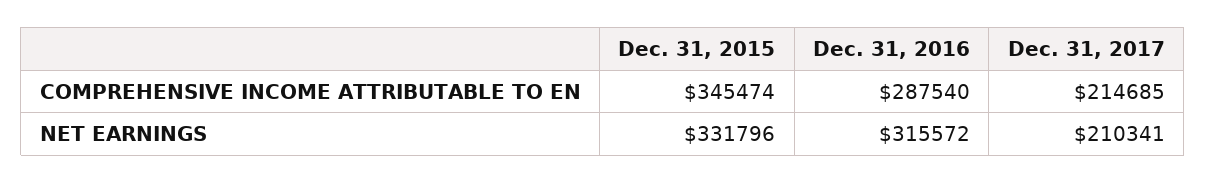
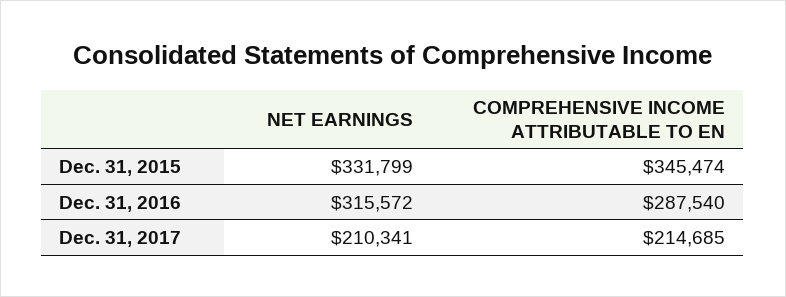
Dec. 31, 2015, NET EARNINGS: 331796 -> 331799

